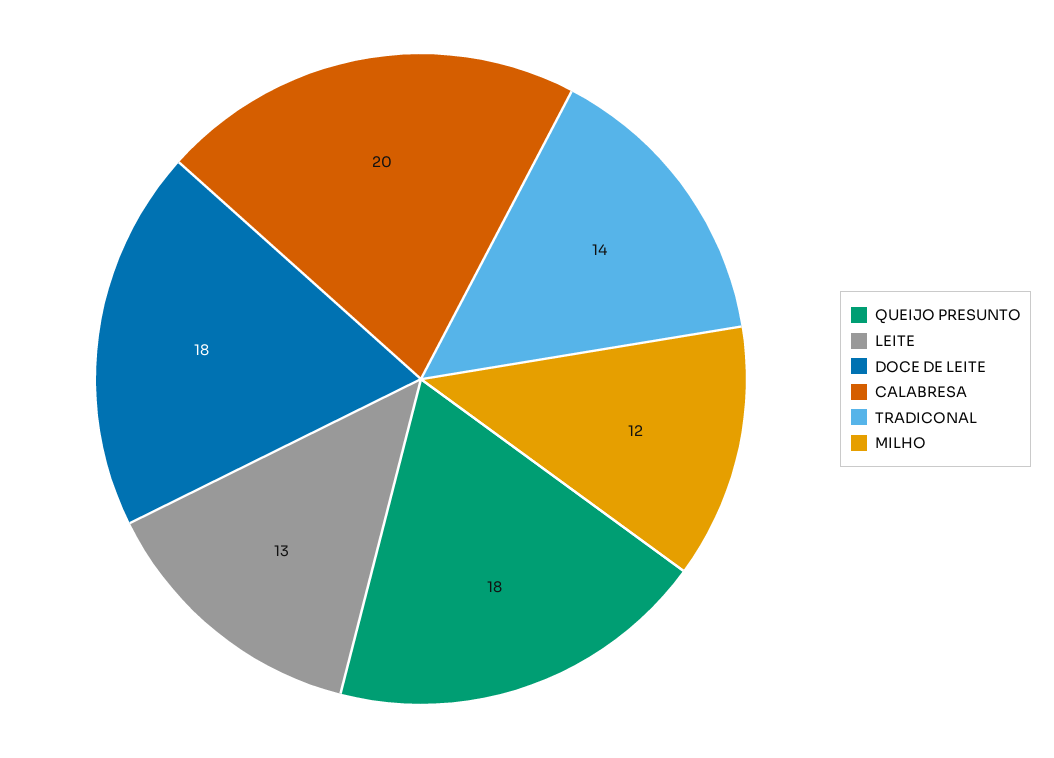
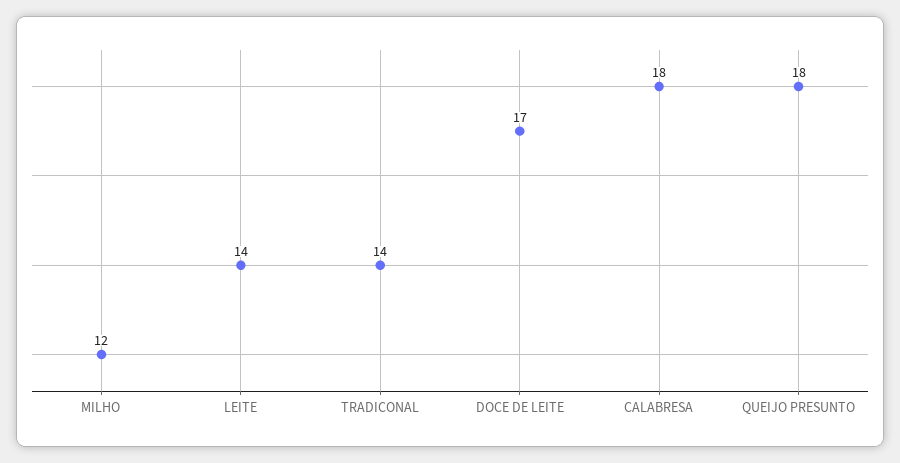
LEITE: 13 -> 14
DOCE DE LEITE: 18 -> 17
CALABRESA: 20 -> 18

